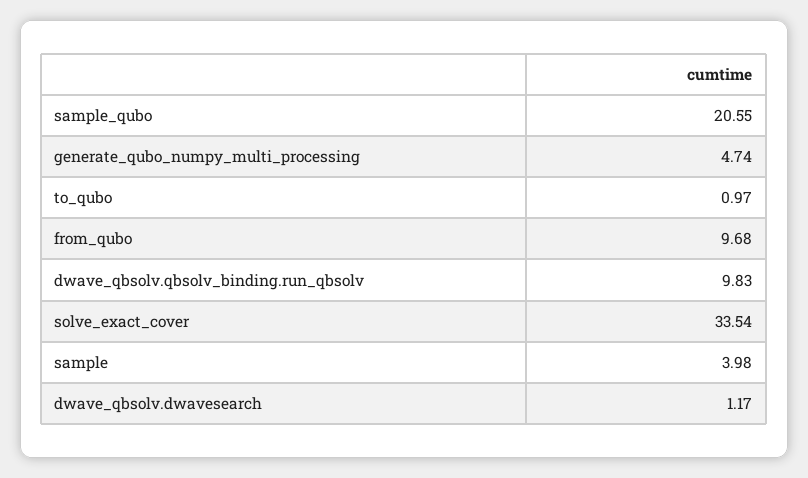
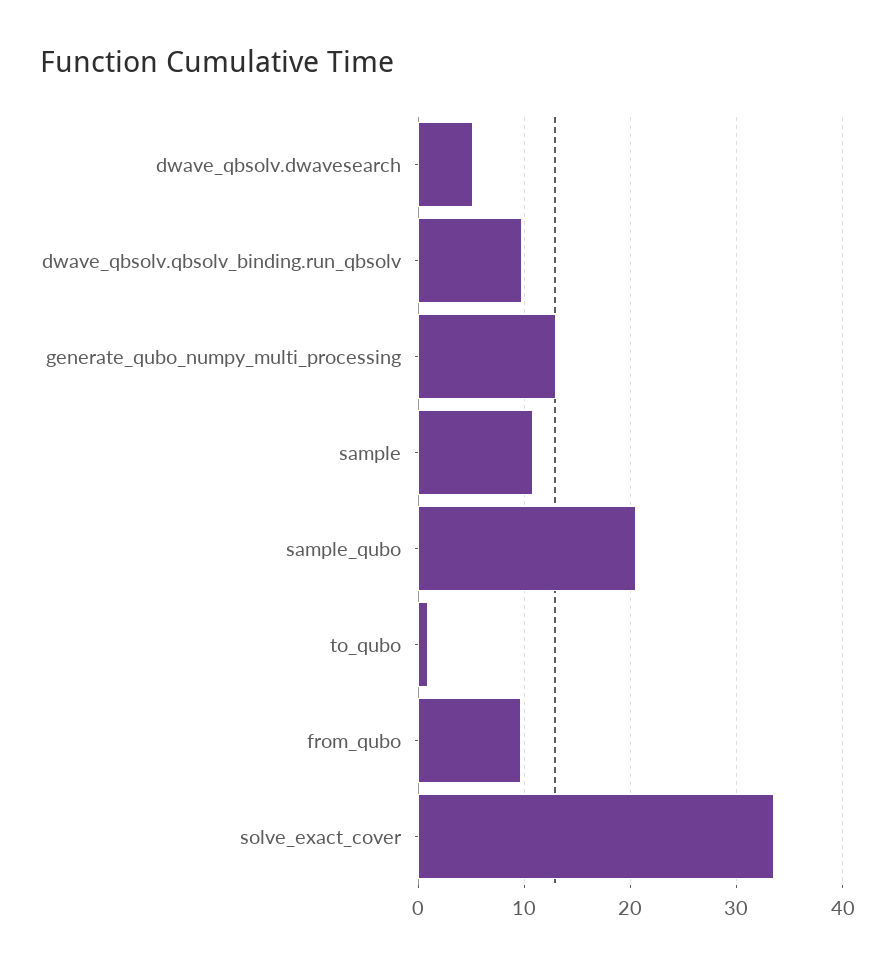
generate_qubo_numpy_multi_processing: 4.74 -> 13
sample: 3.98 -> 11
dwave_qbsolv.dwavesearch: 1.17 -> 5

